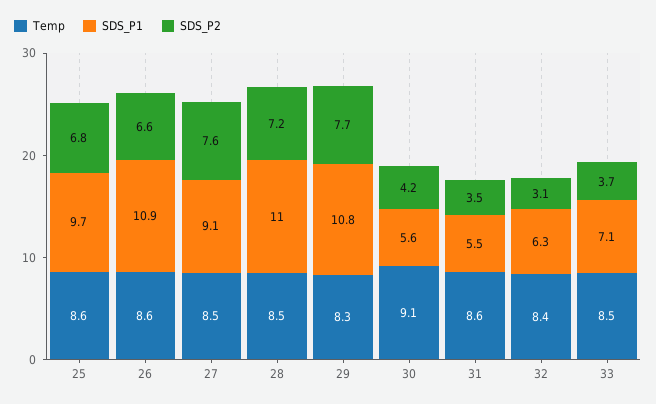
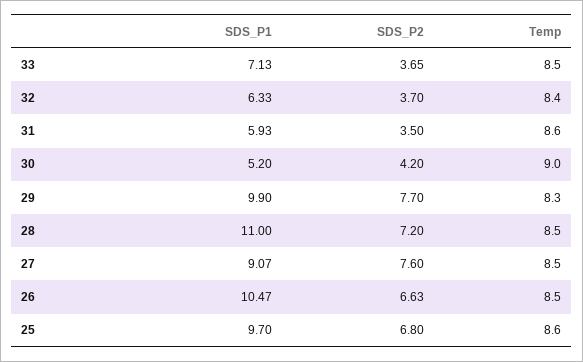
Temp, 26: 8.6 -> 8.5
SDS_P1, 26: 10.9 -> 10.47
SDS_P1, 29: 10.8 -> 9.9
Temp, 30: 9.1 -> 9
SDS_P1, 30: 5.6 -> 5.2
SDS_P1, 31: 5.5 -> 5.93
SDS_P2, 32: 3.1 -> 3.7

